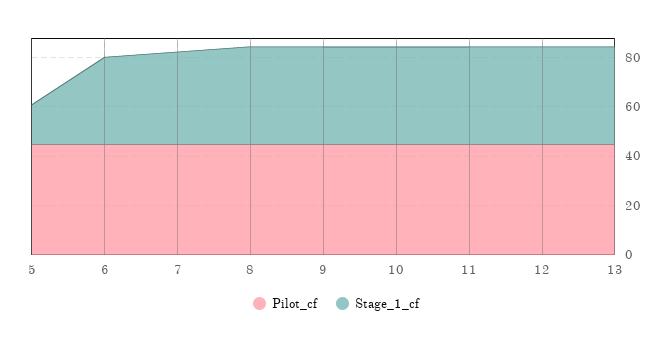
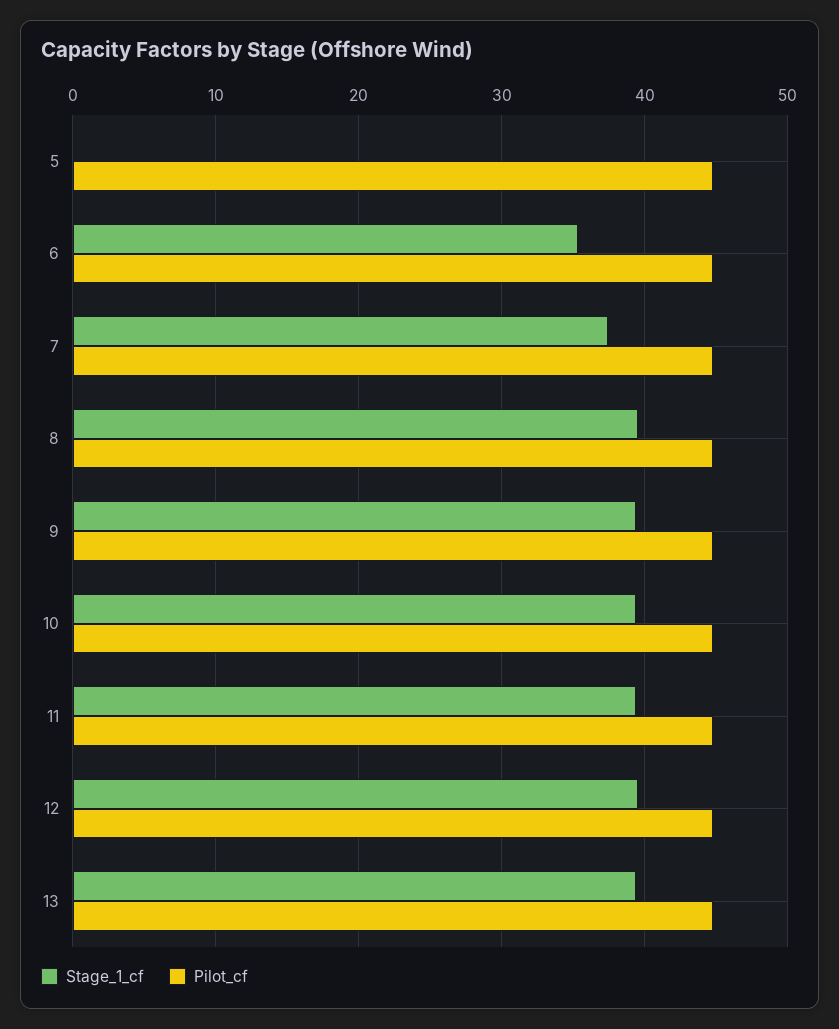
Stage_1_cf, 5: 15 -> 0

